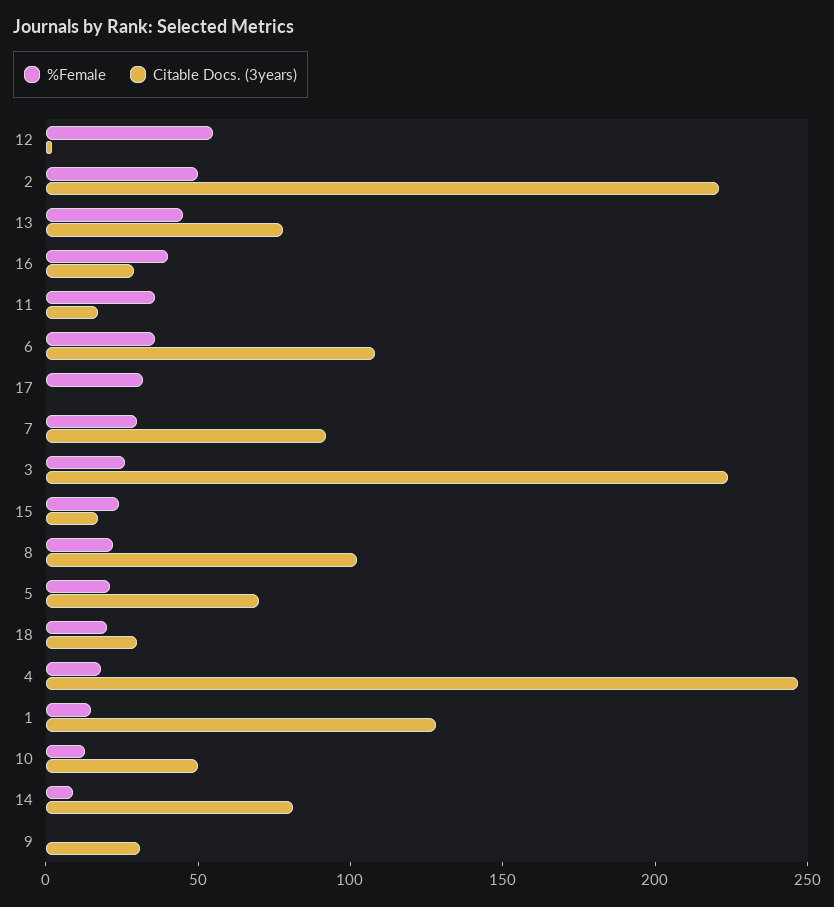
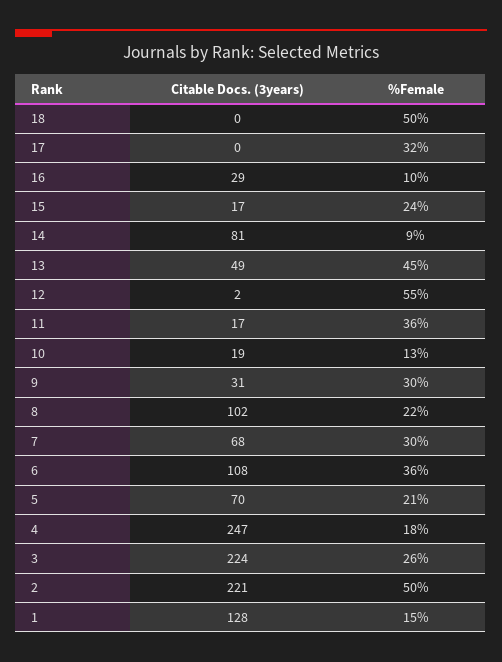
Citable Docs. (3years), 13: 80 -> 49
%Female, 16: 40 -> 10
Citable Docs. (3years), 7: 90 -> 68
%Female, 18: 20 -> 50
Citable Docs. (3years), 18: 30 -> 0
Citable Docs. (3years), 10: 50 -> 19
%Female, 9: 0 -> 30

